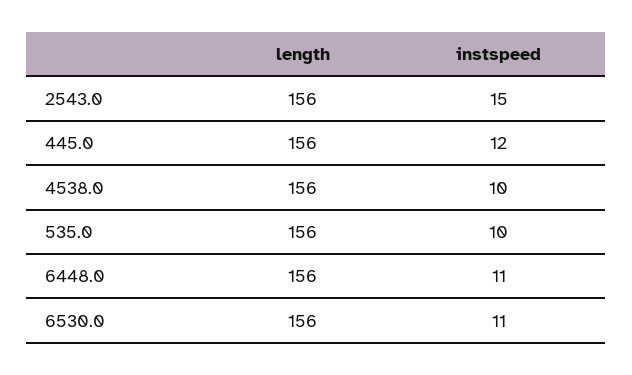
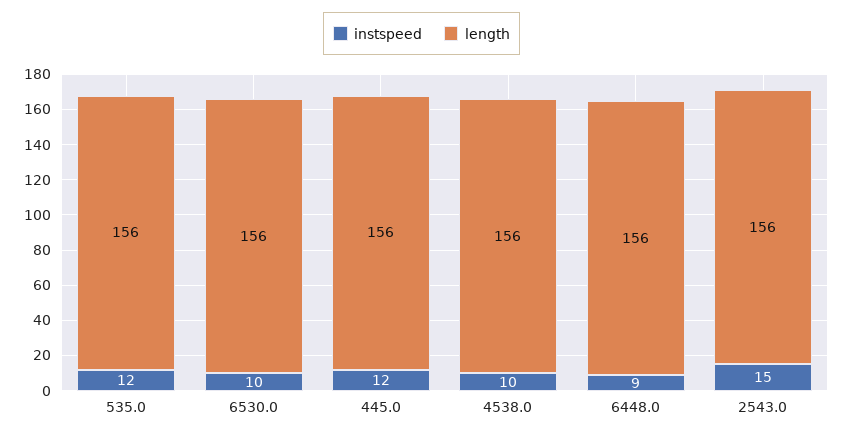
instspeed, 535.0: 10 -> 12
instspeed, 6448.0: 11 -> 9
instspeed, 6530.0: 11 -> 10

